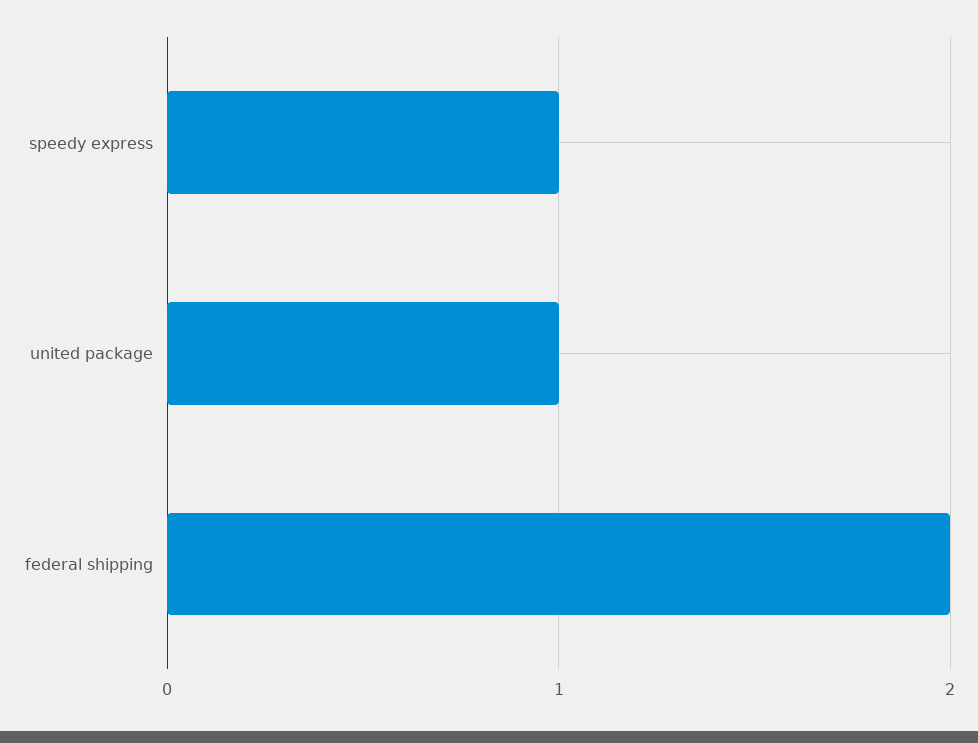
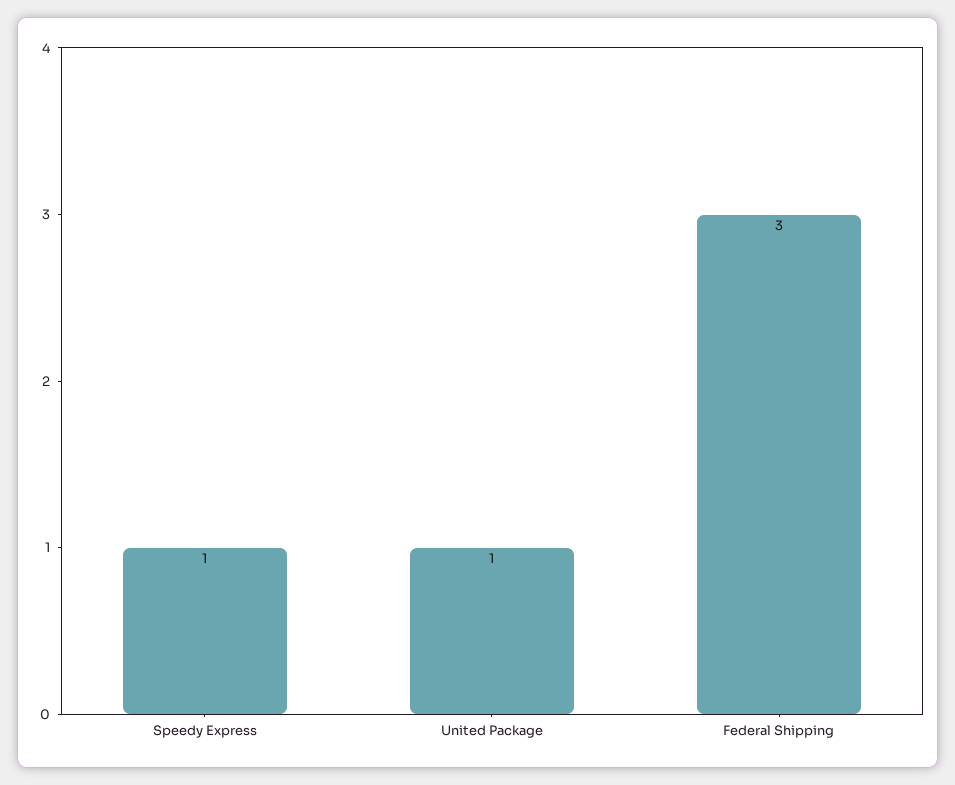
federal shipping: 2 -> 3

